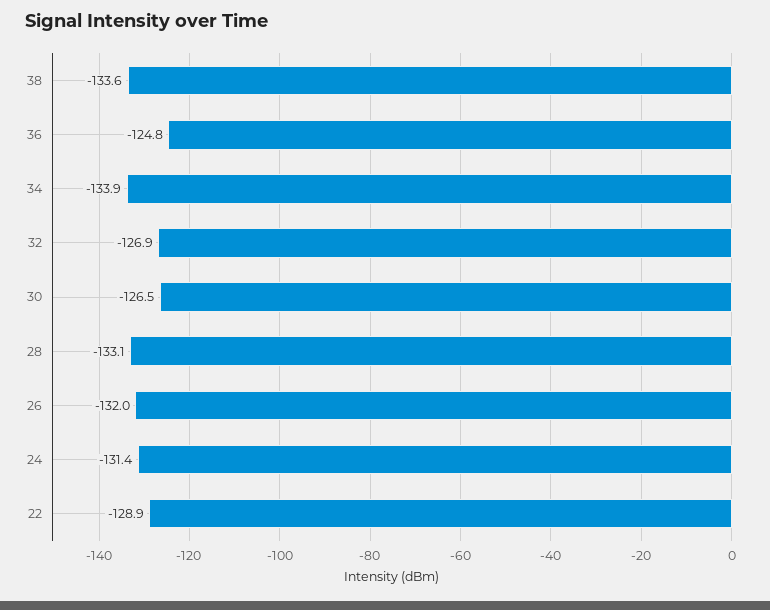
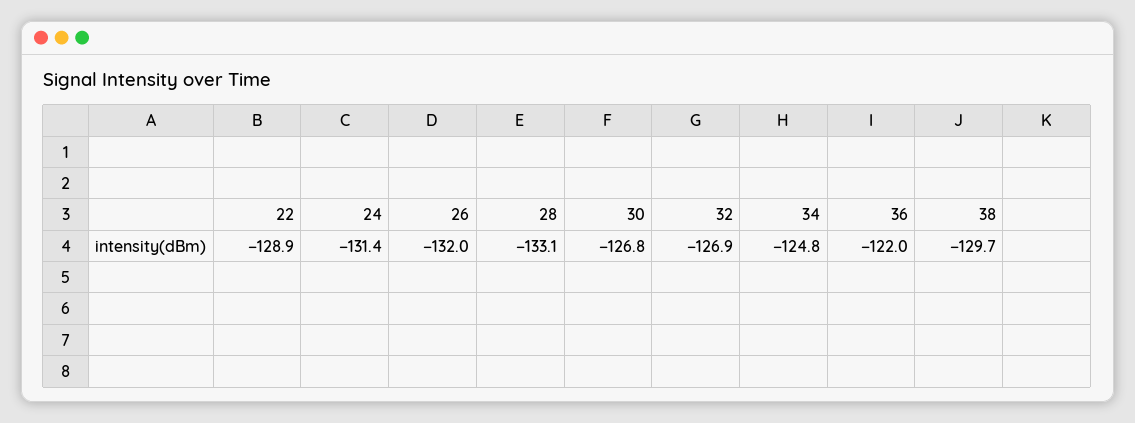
38: -133.6 -> -129.7
36: -124.8 -> -122
34: -133.9 -> -124.8
30: -126.5 -> -126.8

